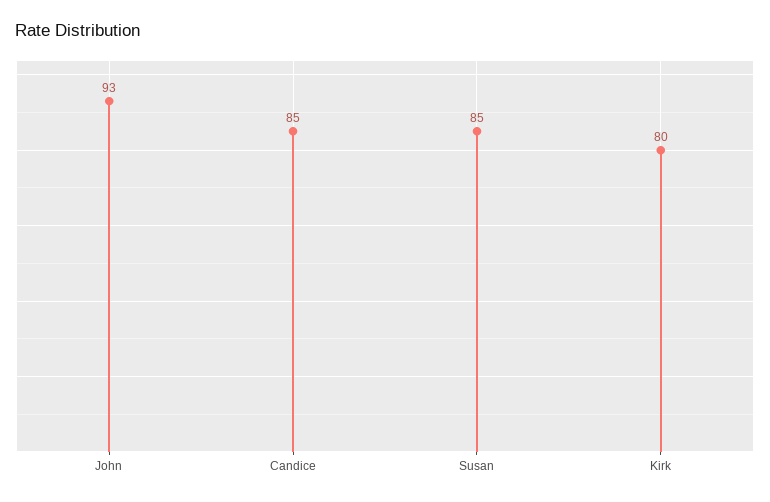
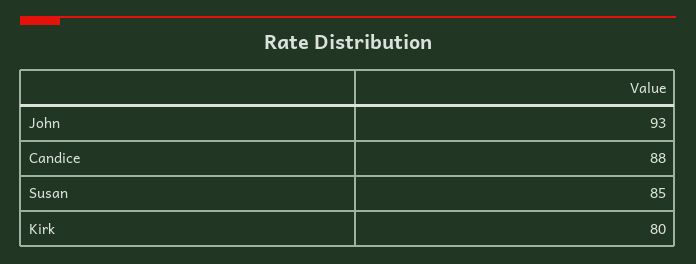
Candice: 85 -> 88

